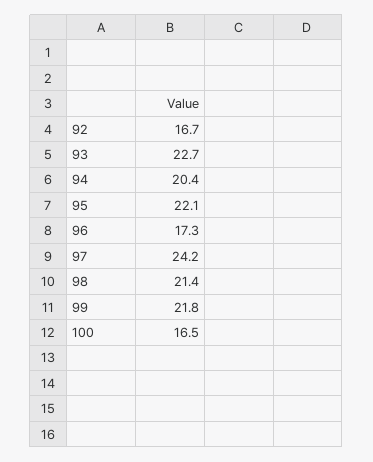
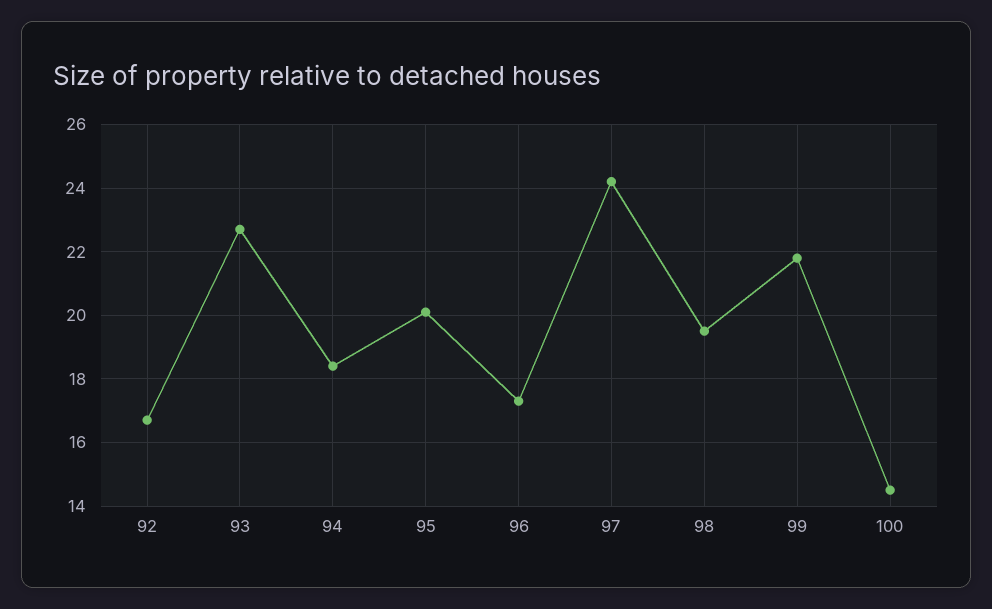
94: 20.4 -> 18.5
95: 22.1 -> 20
98: 21.4 -> 19.5
100: 16.5 -> 14.5

